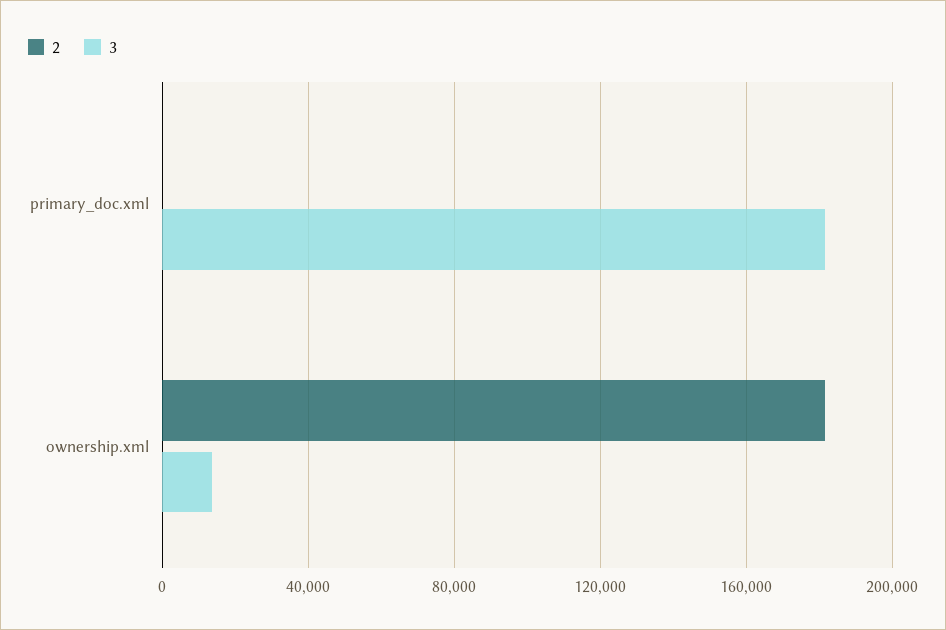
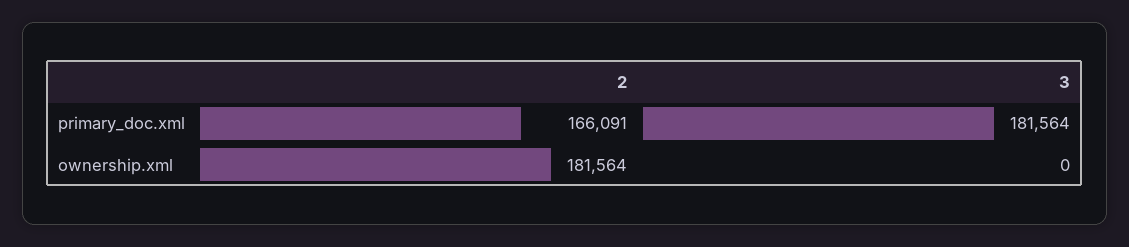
2, primary_doc.xml: 0 -> 166091
3, ownership.xml: 15000 -> 0

